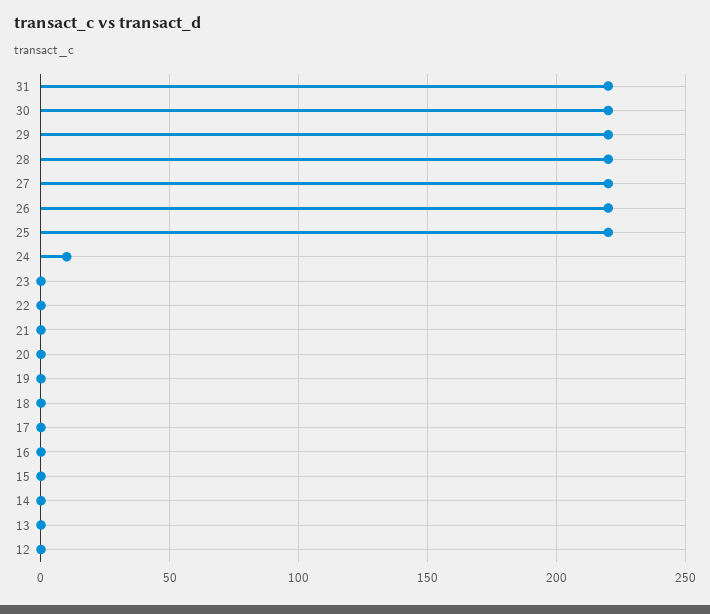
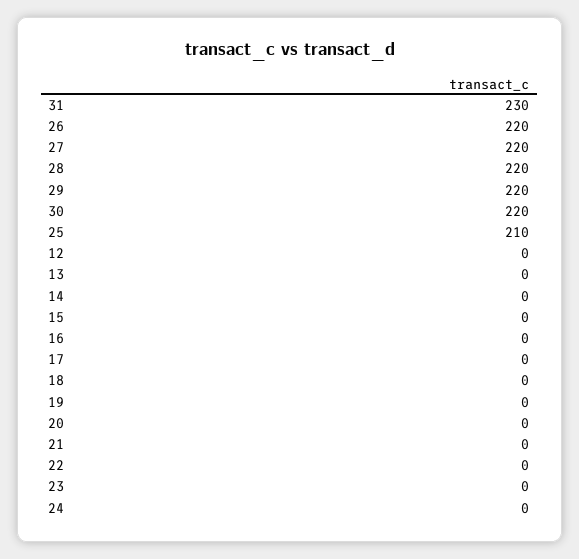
31: 220 -> 230
25: 220 -> 210
24: 10 -> 0

